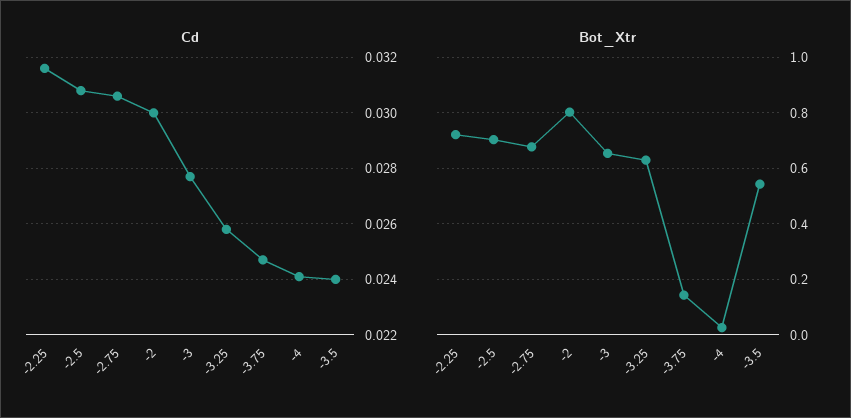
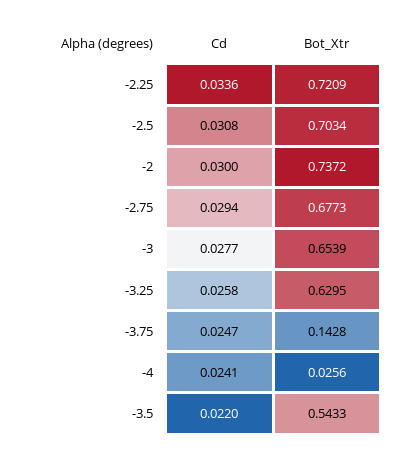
Cd, -2.25: 0.0315 -> 0.0336
Cd, -2.75: 0.0305 -> 0.0294
Cd, -3.5: 0.024 -> 0.022
Bot_Xtr, -2: 0.8 -> 0.7372

